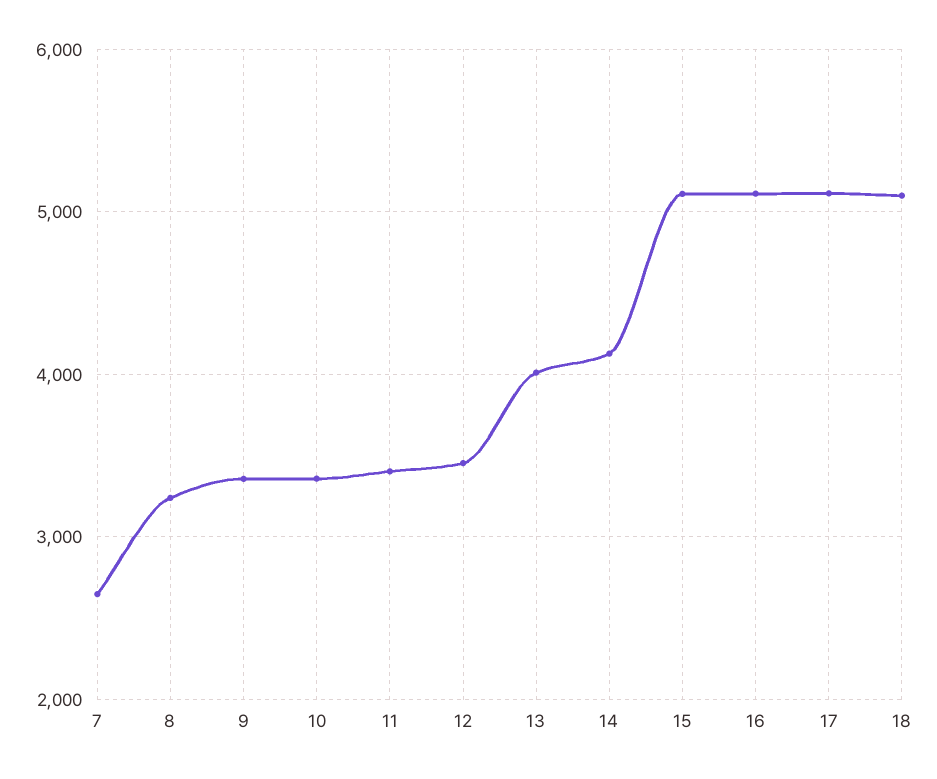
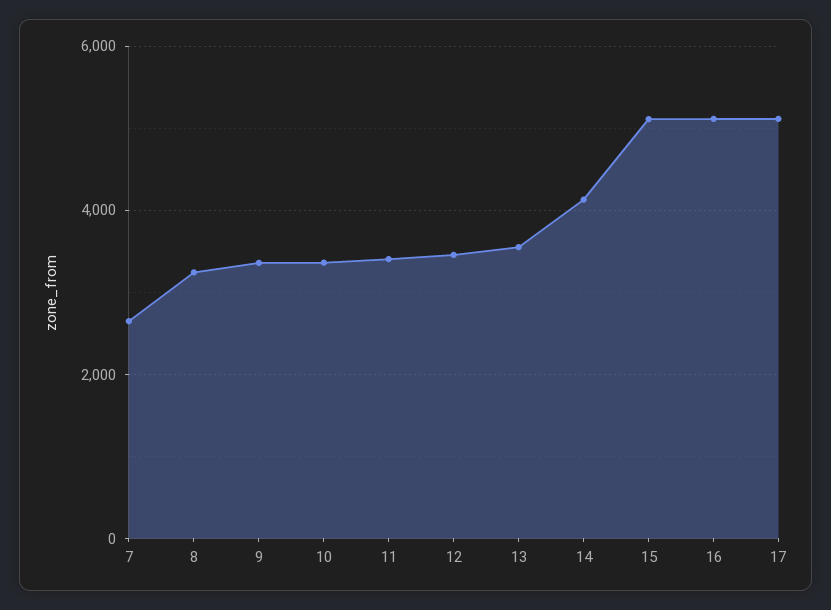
13: 4000 -> 3600
18: 5100 -> none

